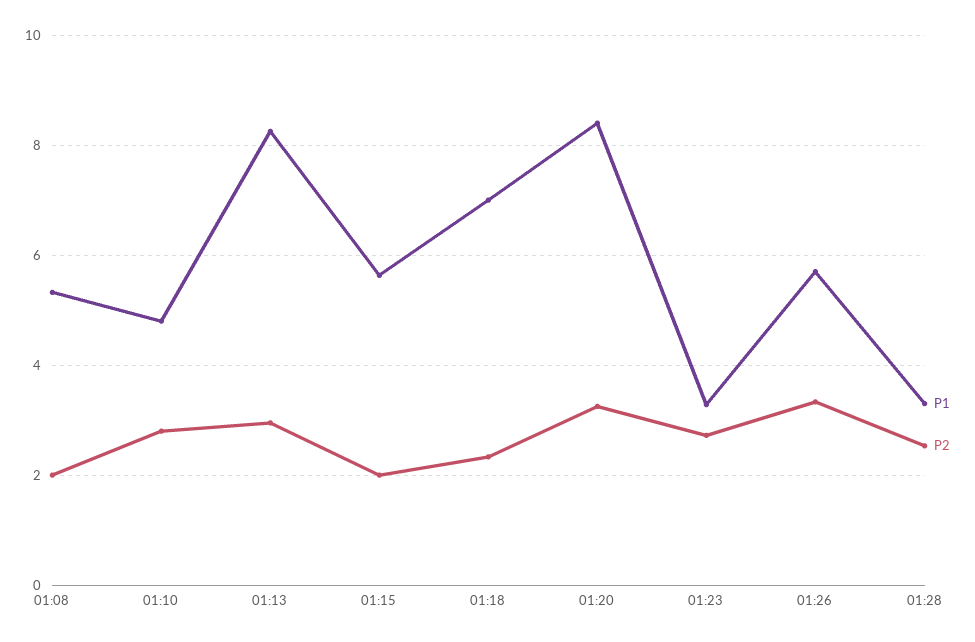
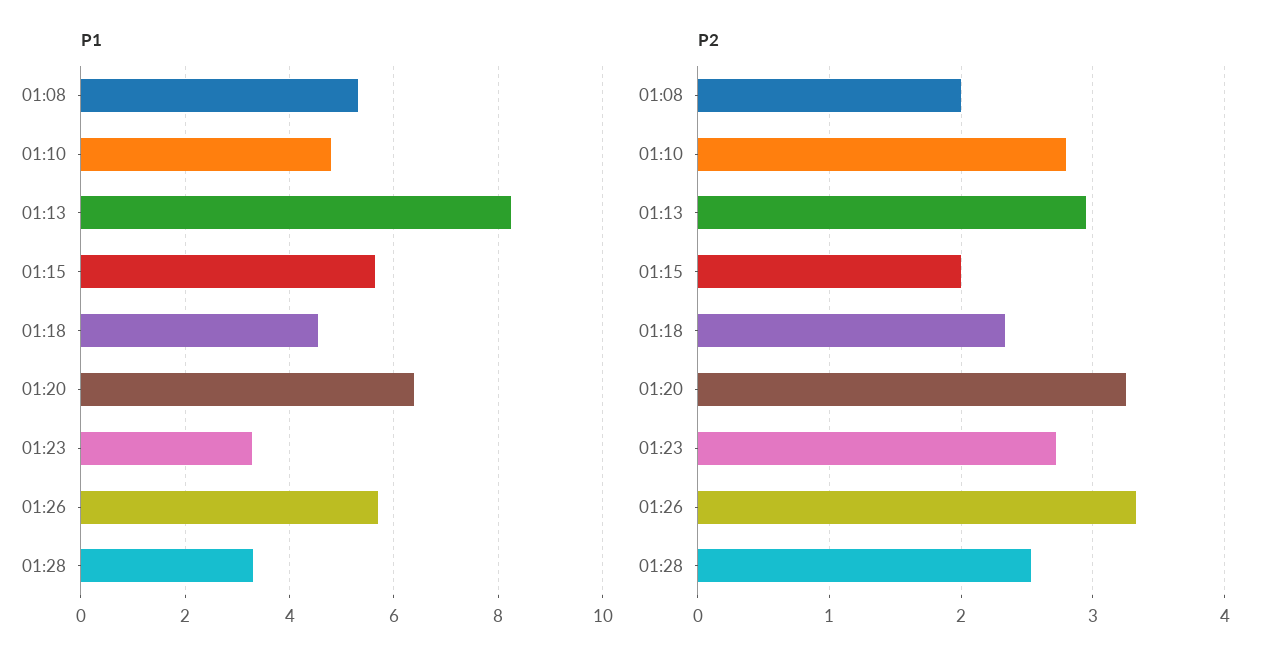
P1, 01:18: 7 -> 4.6
P1, 01:20: 8.4 -> 6.4

